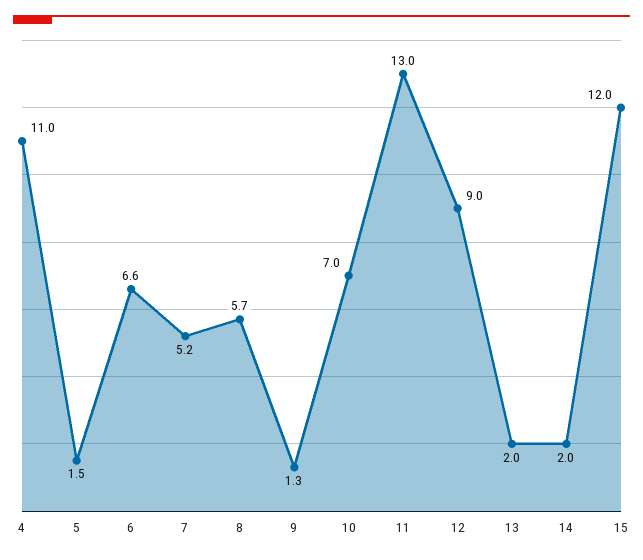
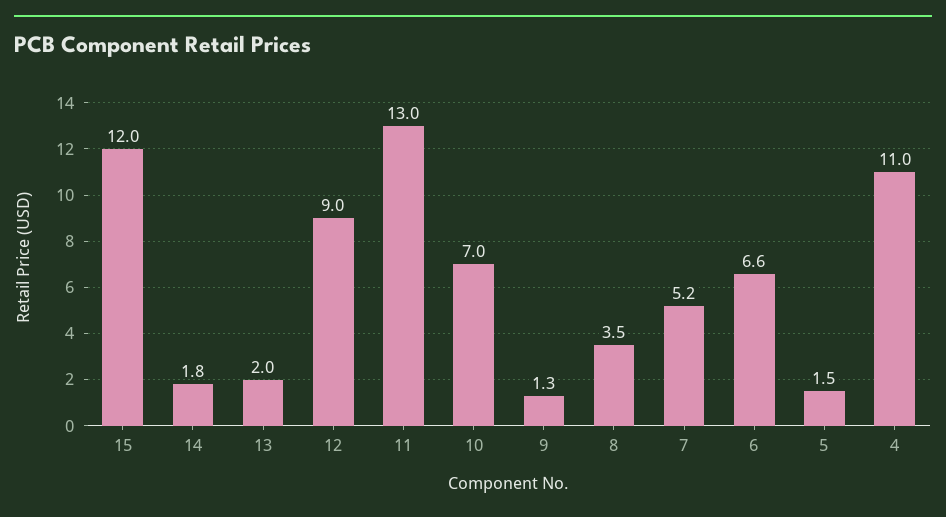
8: 5.7 -> 3.5
14: 2 -> 1.8

